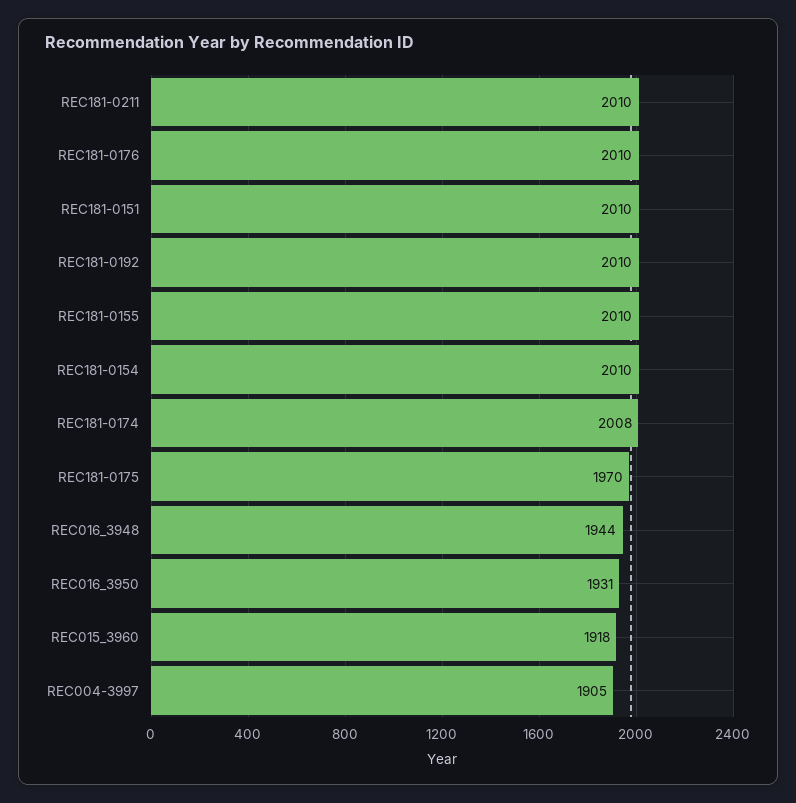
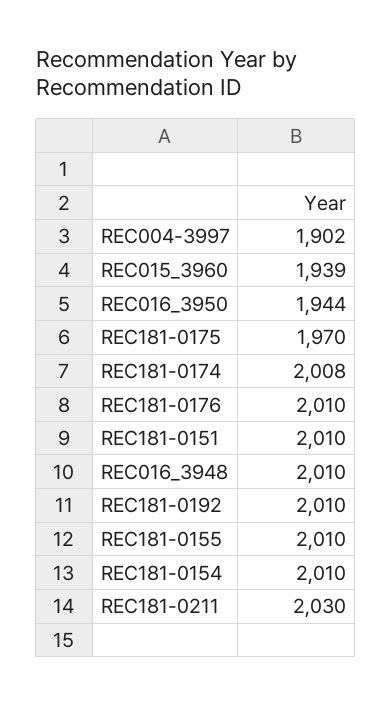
REC181-0211: 2010 -> 2030
REC016_3948: 1944 -> 2010
REC016_3950: 1931 -> 1944
REC015_3960: 1918 -> 1939
REC004-3997: 1905 -> 1902

